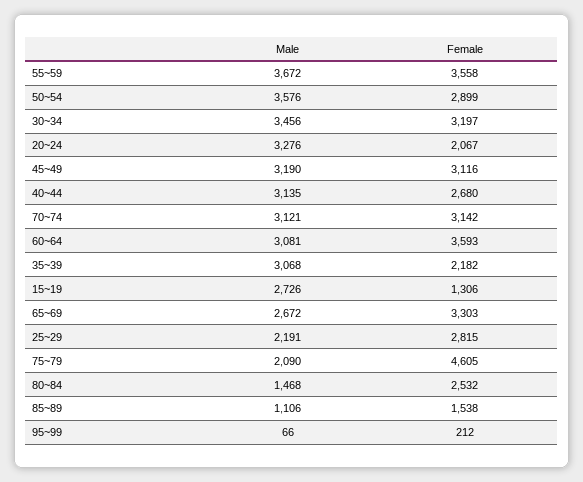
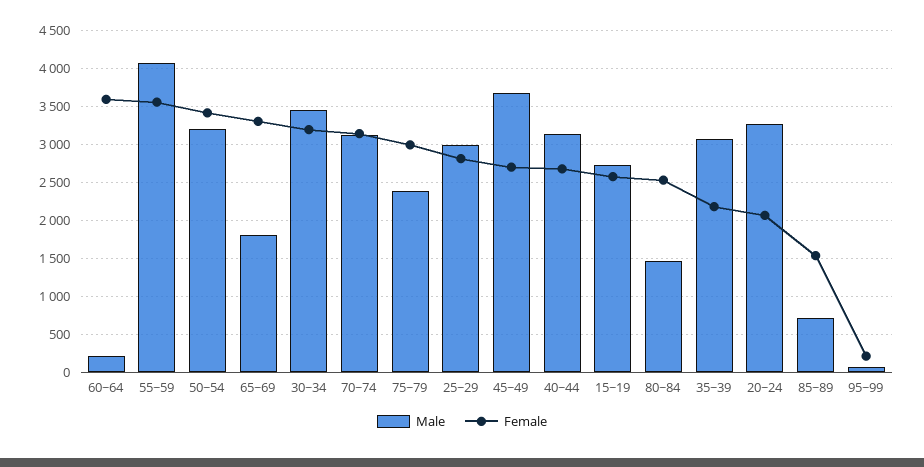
Male, 55~59: 3672 -> 4100
Male, 50~54: 3576 -> 3200
Female, 50~54: 2899 -> 3400
Male, 45~49: 3190 -> 3700
Female, 45~49: 3116 -> 2700
Male, 60~64: 3081 -> 200
Female, 15~19: 1306 -> 2600
Male, 65~69: 2672 -> 1800
Male, 25~29: 2191 -> 3000
Male, 75~79: 2090 -> 2400
Female, 75~79: 4605 -> 3000
Male, 85~89: 1106 -> 700

